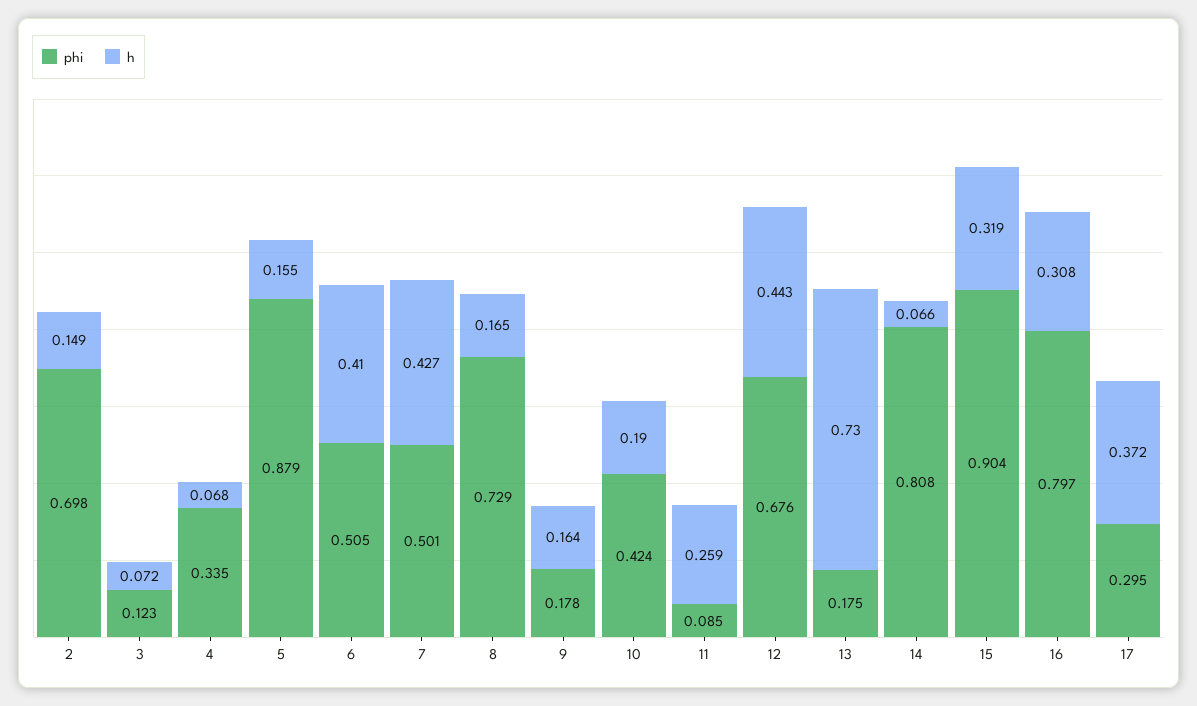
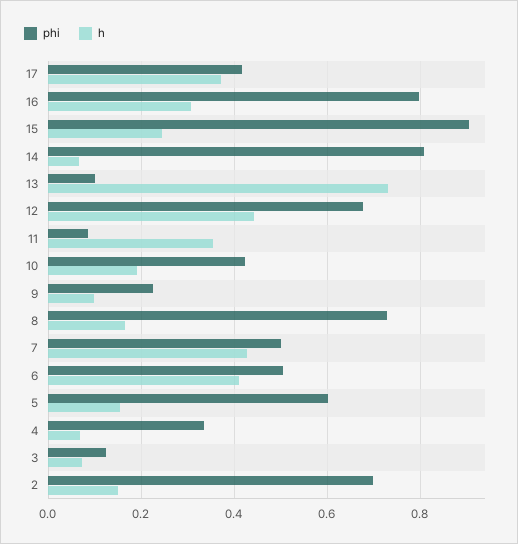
phi, 5: 0.879 -> 0.6
phi, 9: 0.178 -> 0.22
h, 9: 0.164 -> 0.1
h, 11: 0.259 -> 0.36
phi, 13: 0.175 -> 0.1
h, 15: 0.319 -> 0.24
phi, 17: 0.295 -> 0.42

